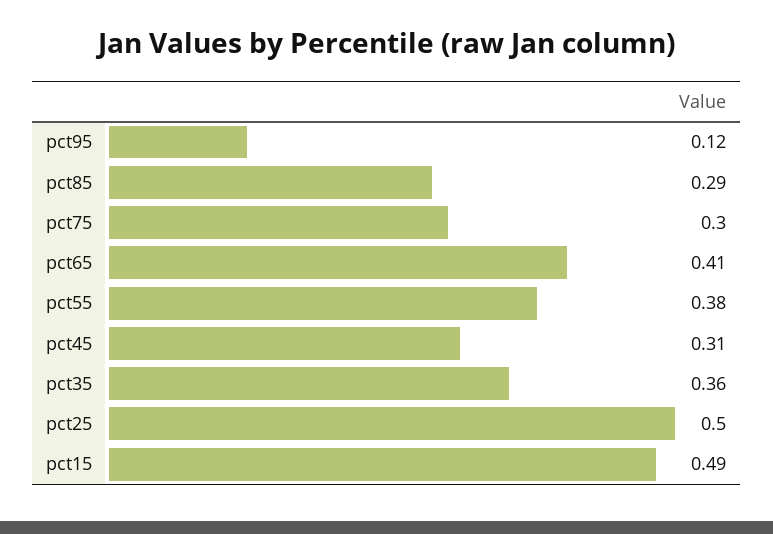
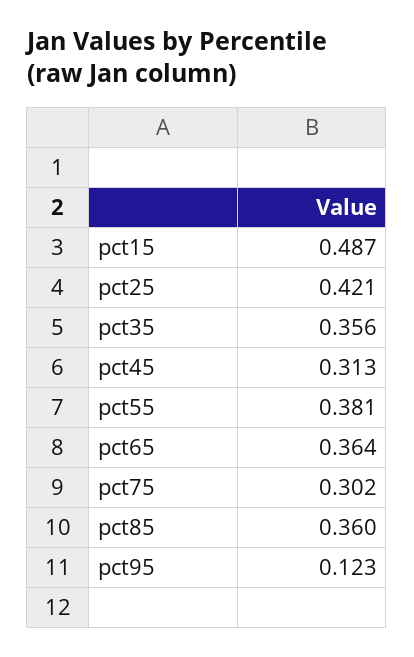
pct85: 0.29 -> 0.36
pct65: 0.41 -> 0.364
pct25: 0.5 -> 0.421

